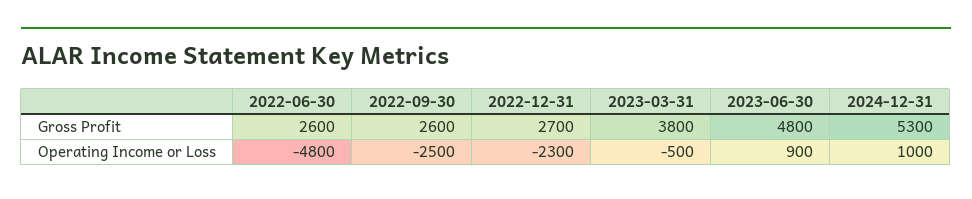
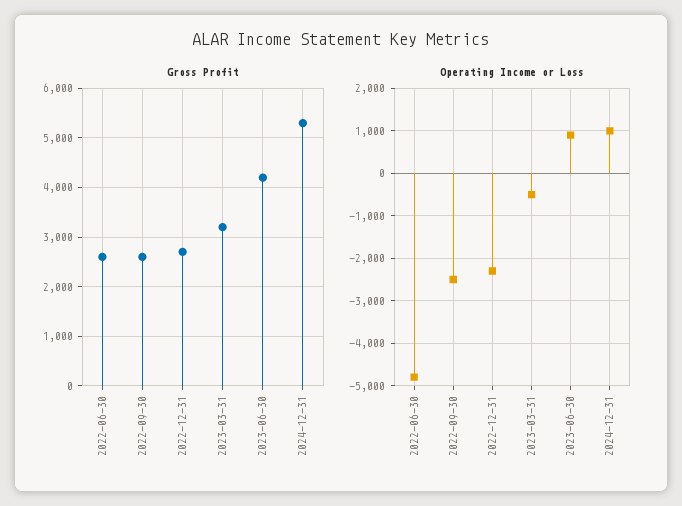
Gross Profit, 2023-03-31: 3800 -> 3200
Gross Profit, 2023-06-30: 4800 -> 4200

